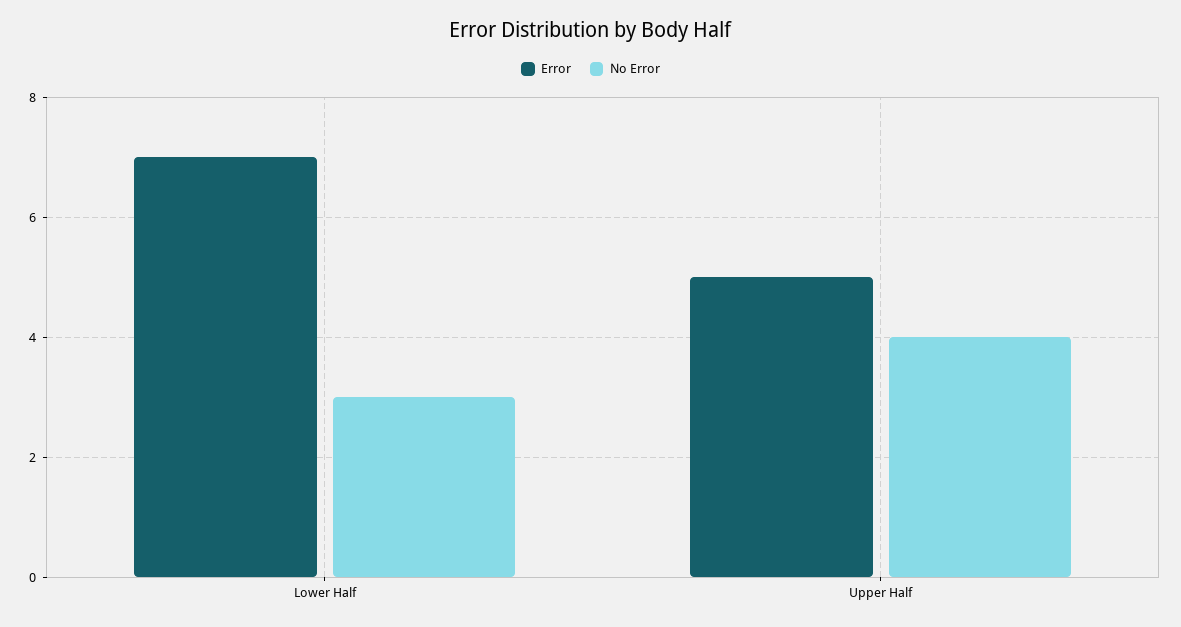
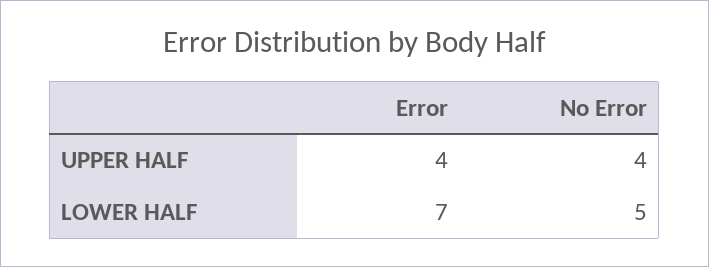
No Error, Lower Half: 3 -> 5
Error, Upper Half: 5 -> 4

